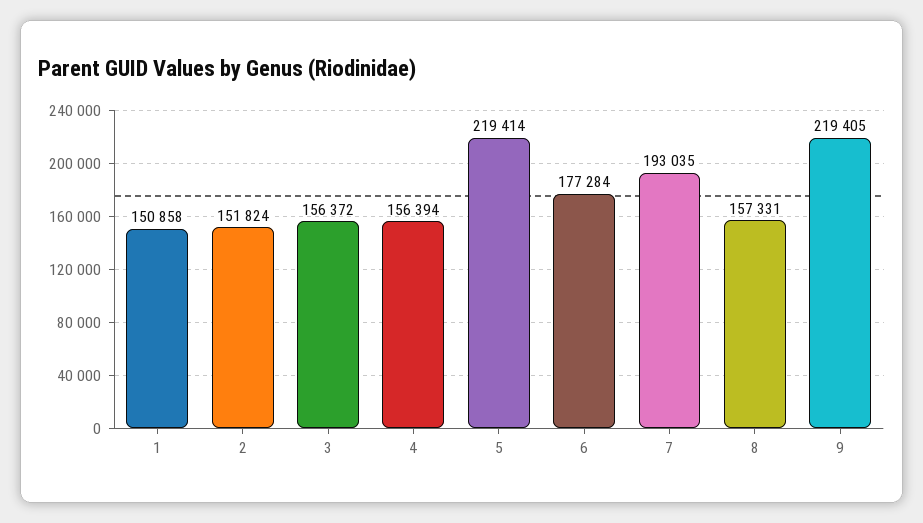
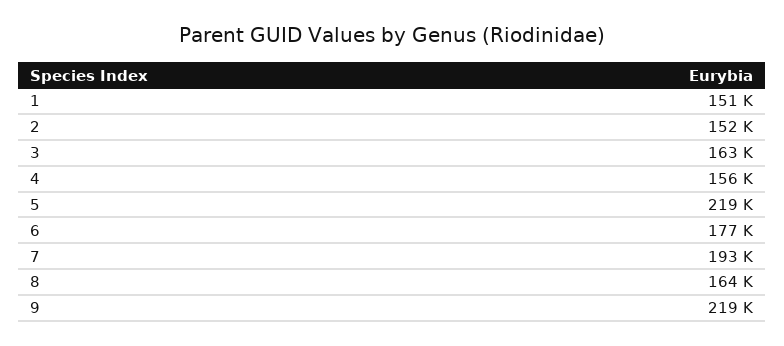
3: 156372 -> 163000
8: 157331 -> 164000

